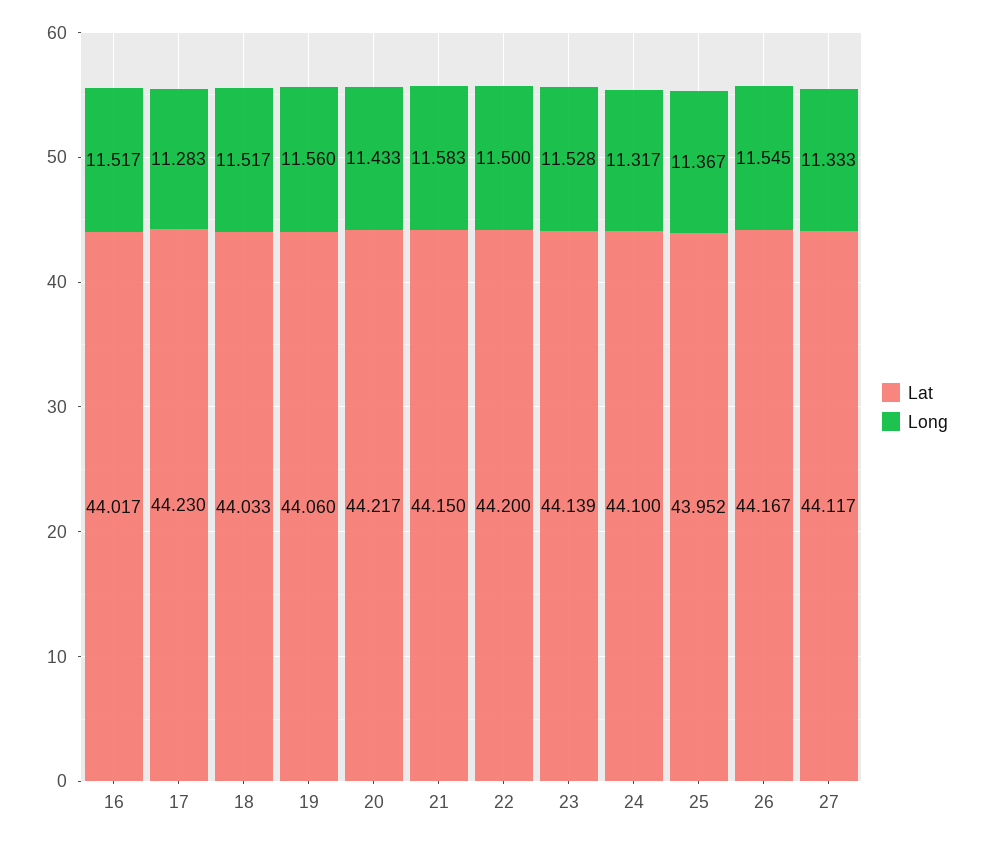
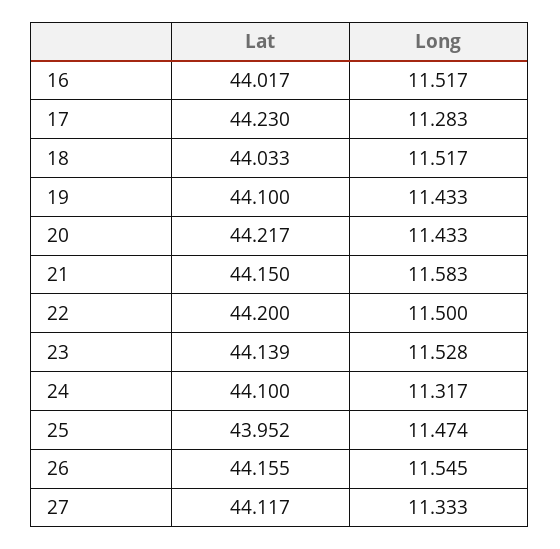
Lat, 19: 44.06 -> 44.1
Long, 19: 11.56 -> 11.433
Long, 25: 11.367 -> 11.474
Lat, 26: 44.167 -> 44.155

